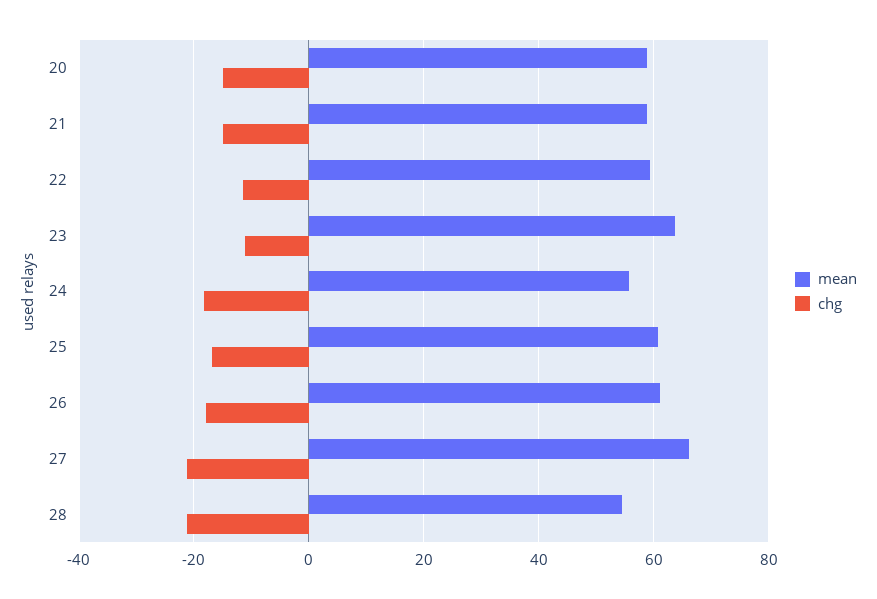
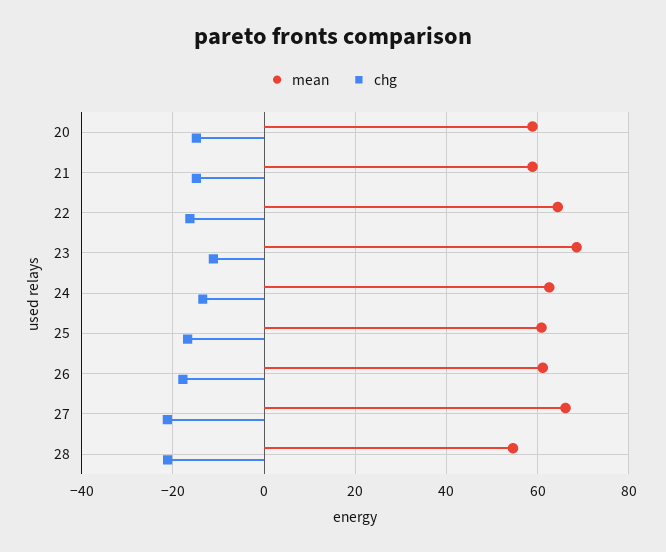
mean, 22: 60 -> 64
chg, 22: -12 -> -16
mean, 23: 64 -> 68
mean, 24: 56 -> 62
chg, 24: -18 -> -14

